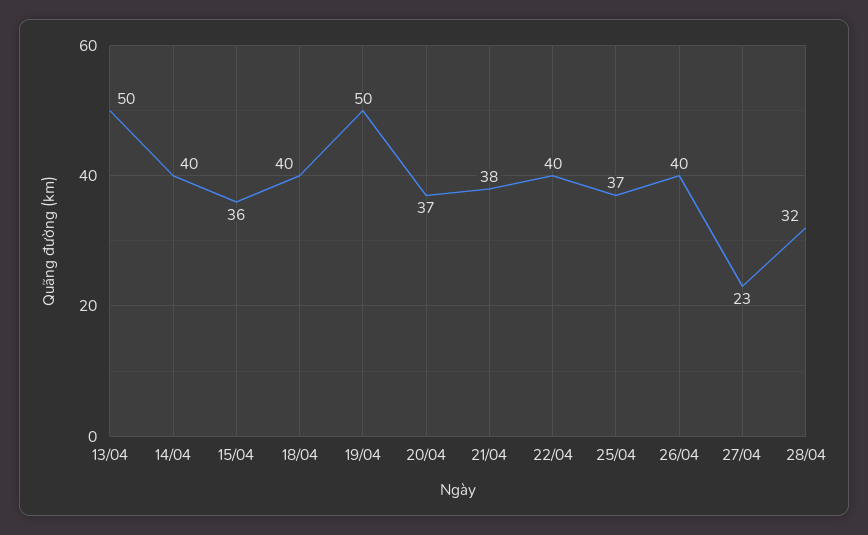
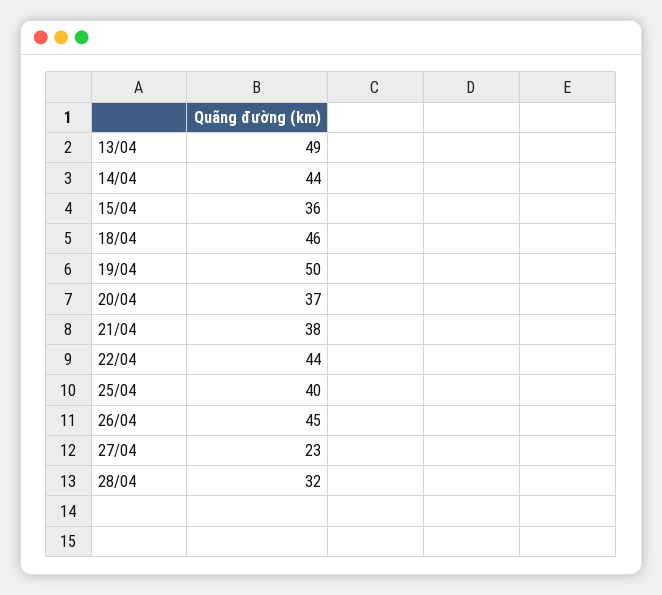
13/04: 50 -> 49
14/04: 40 -> 44
18/04: 40 -> 46
22/04: 40 -> 44
25/04: 37 -> 40
26/04: 40 -> 45

